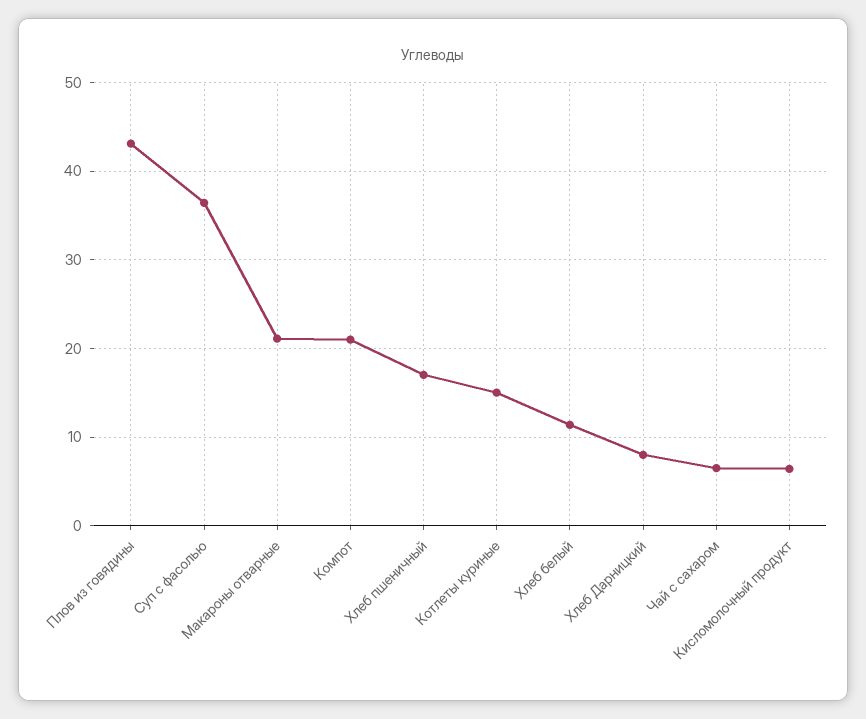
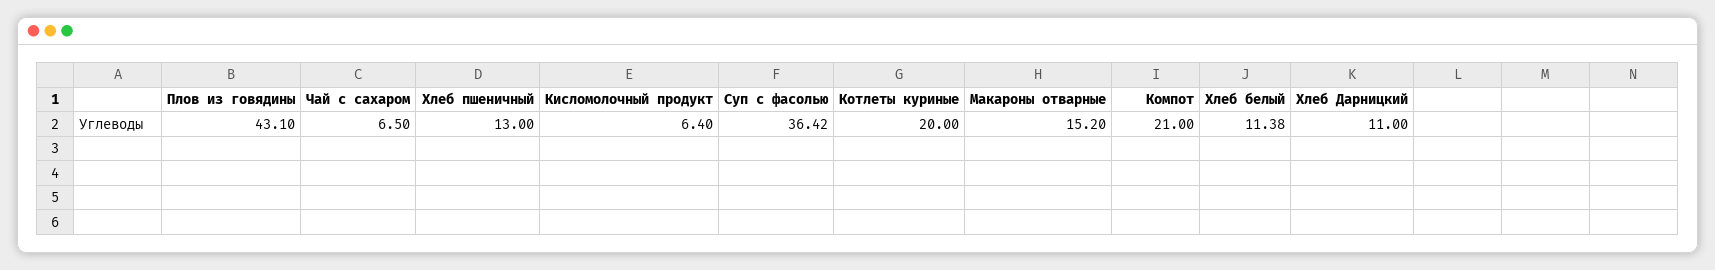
Макароны отварные: 21 -> 15.2
Хлеб пшеничный: 17 -> 13
Котлеты куриные: 15 -> 20
Хлеб Дарницкий: 8 -> 11

